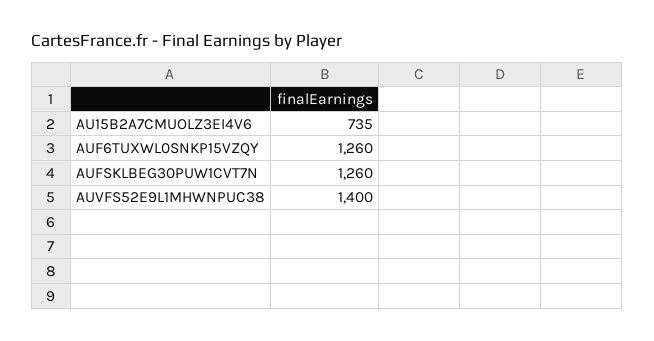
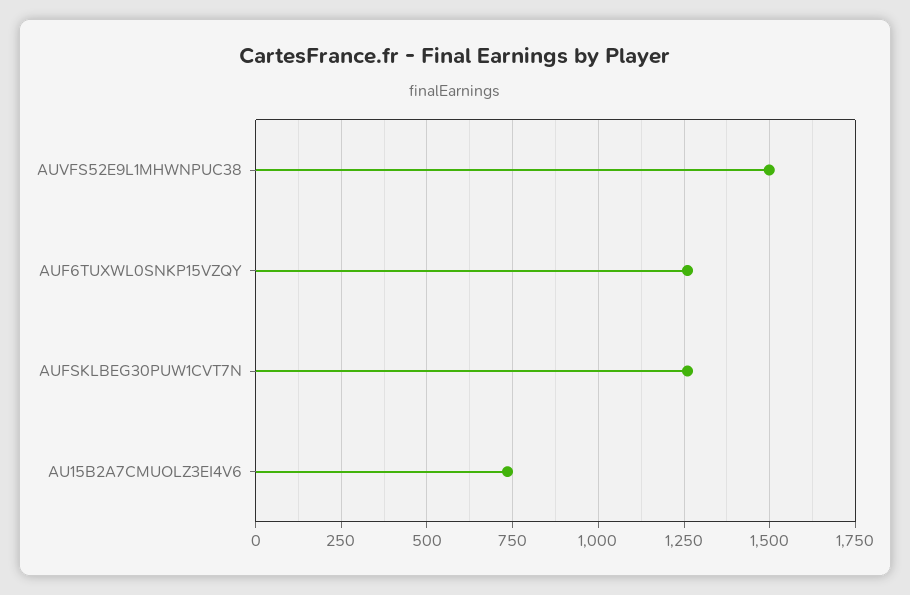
AUVFS52E9L1MHWNPUC38: 1400 -> 1500

